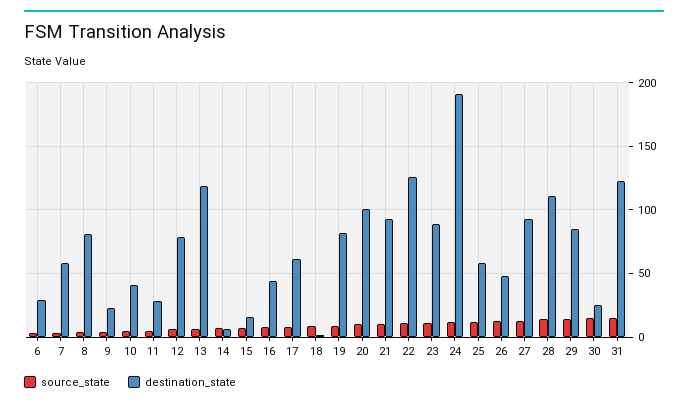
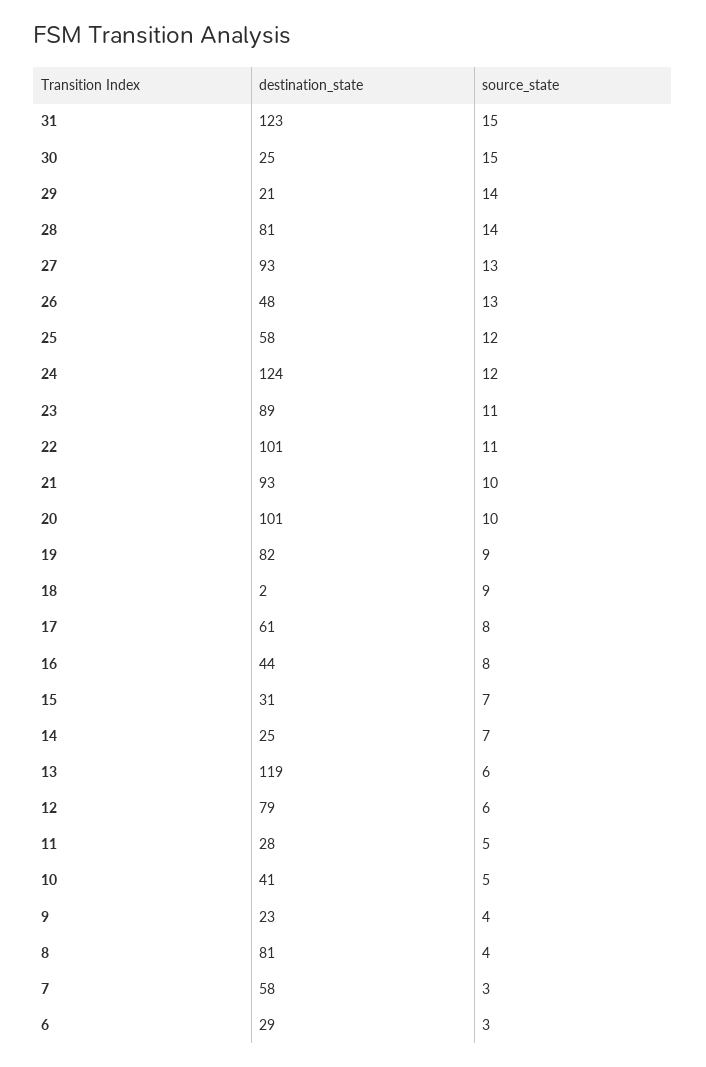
destination_state, 14: 5 -> 25
destination_state, 15: 15 -> 31
destination_state, 22: 125 -> 101
destination_state, 24: 190 -> 124
destination_state, 28: 110 -> 81
destination_state, 29: 85 -> 21

